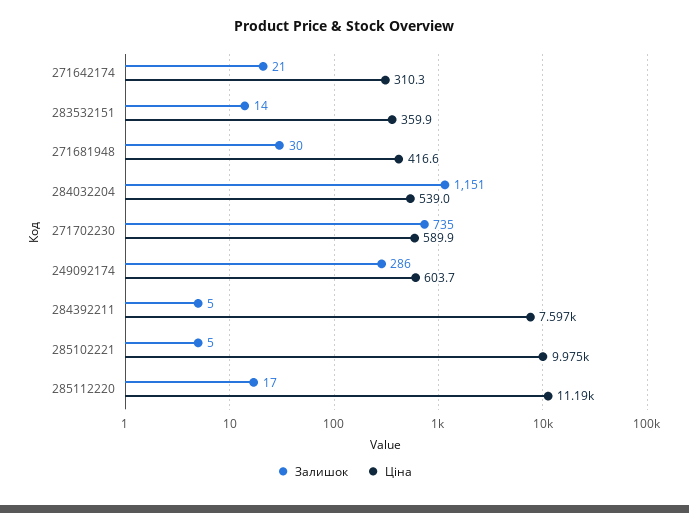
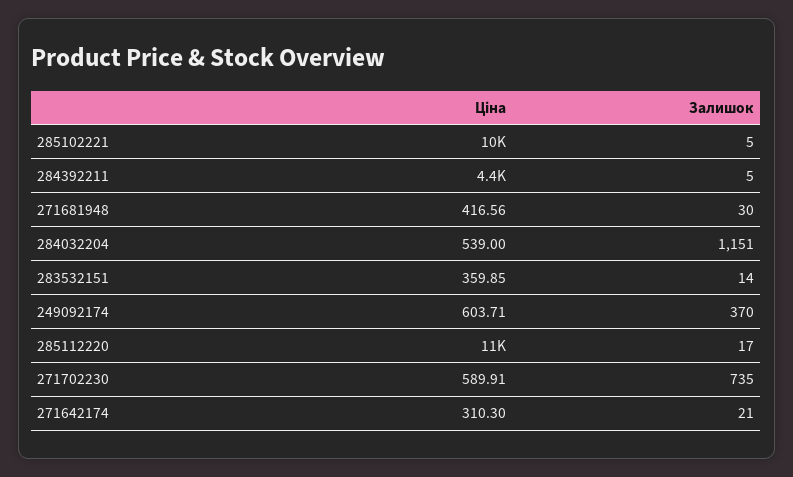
Залишок, 249092174: 286 -> 370
Ціна, 284392211: 7597 -> 4400

